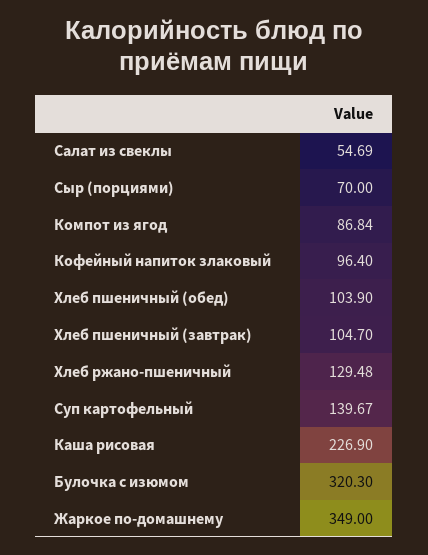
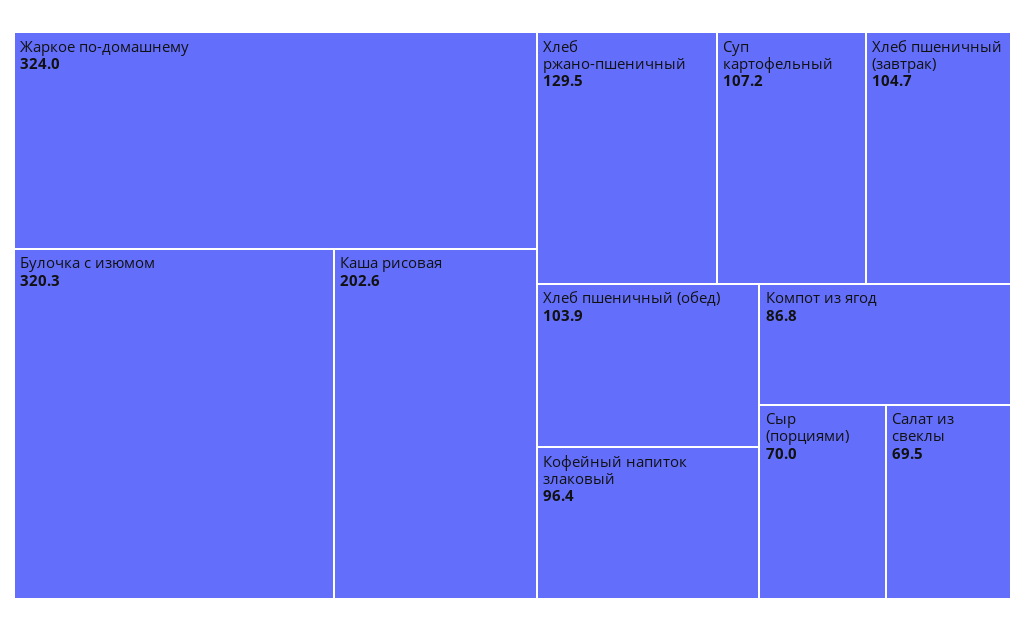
Салат из свеклы: 54.69 -> 69.5
Суп картофельный: 139.67 -> 107.2
Каша рисовая: 226.9 -> 202.6
Жаркое по-домашнему: 349 -> 324

